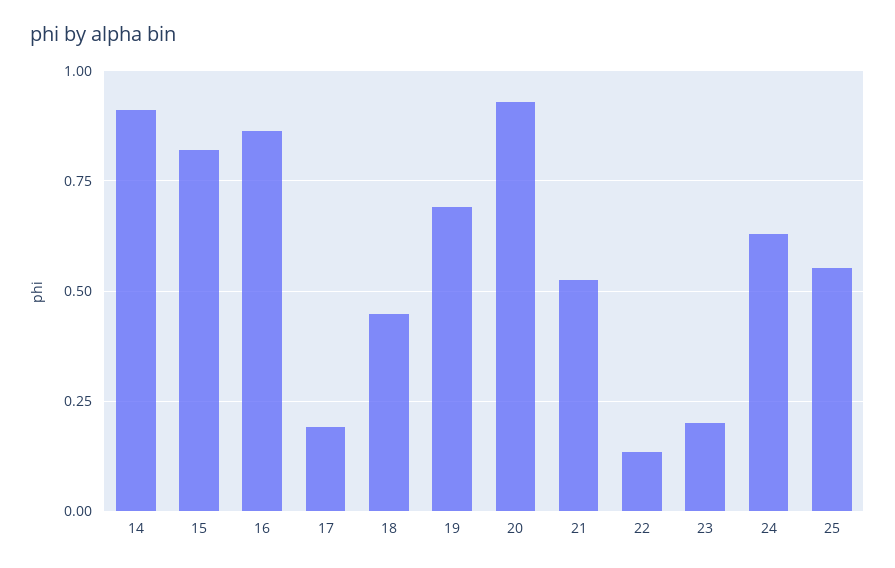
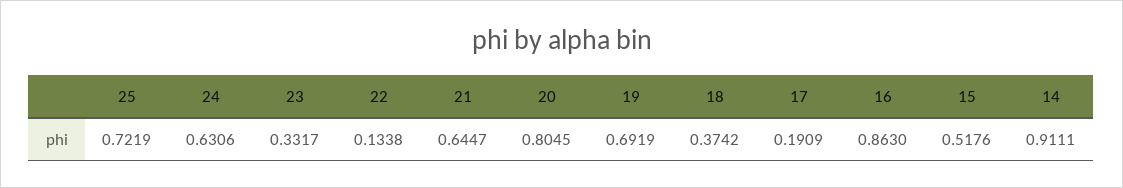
15: 0.825 -> 0.5176
18: 0.45 -> 0.3742
20: 0.925 -> 0.8045
21: 0.525 -> 0.6447
23: 0.2 -> 0.3317
25: 0.55 -> 0.7219

